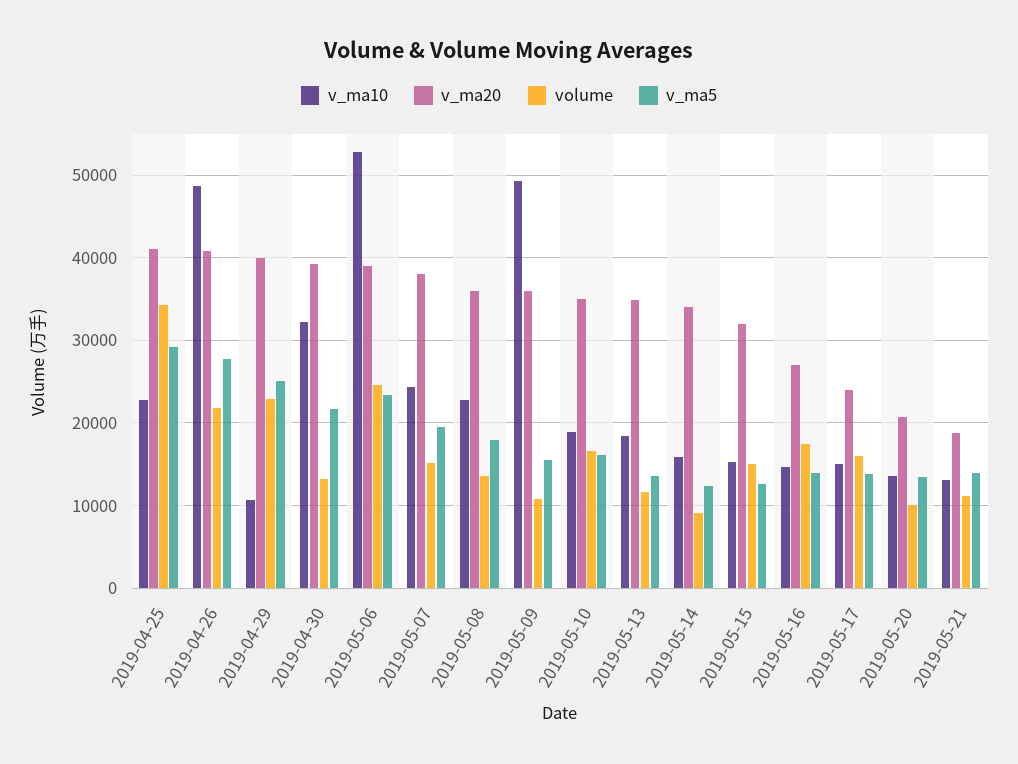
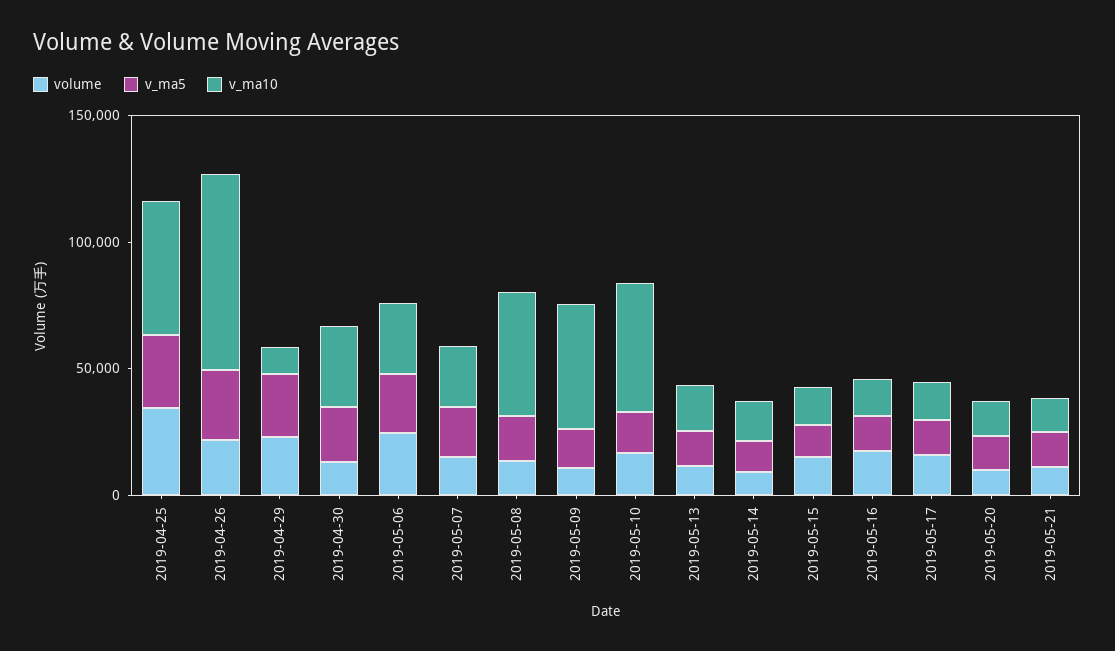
v_ma10, 2019-04-25: 23000 -> 50000
v_ma20, 2019-04-25: 41000 -> none
v_ma10, 2019-04-26: 49000 -> 80000
v_ma20, 2019-04-26: 41000 -> none
v_ma20, 2019-04-29: 40000 -> none
v_ma20, 2019-04-30: 39000 -> none
v_ma10, 2019-05-06: 53000 -> 30000
v_ma20, 2019-05-06: 39000 -> none
v_ma20, 2019-05-07: 38000 -> none
v_ma10, 2019-05-08: 23000 -> 50000
v_ma20, 2019-05-08: 36000 -> none
v_ma20, 2019-05-09: 36000 -> none
v_ma10, 2019-05-10: 19000 -> 50000
v_ma20, 2019-05-10: 35000 -> none
v_ma20, 2019-05-13: 35000 -> none
v_ma20, 2019-05-14: 34000 -> none
v_ma20, 2019-05-15: 32000 -> none
v_ma20, 2019-05-16: 27000 -> none
v_ma20, 2019-05-17: 24000 -> none
v_ma20, 2019-05-20: 21000 -> none
v_ma20, 2019-05-21: 19000 -> none

